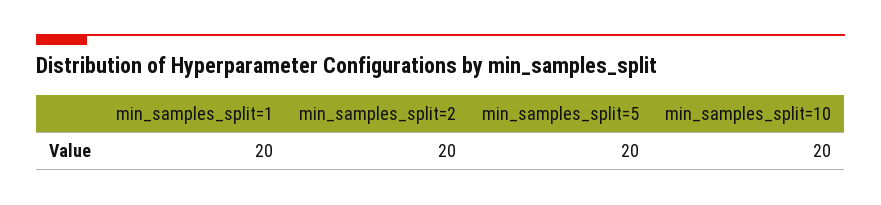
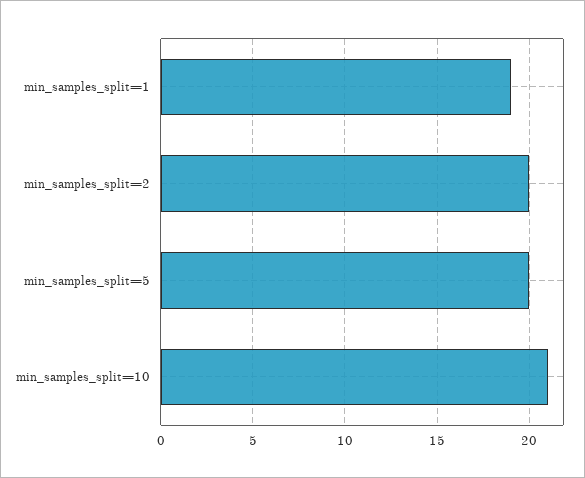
min_samples_split=1: 20 -> 19
min_samples_split=10: 20 -> 21

